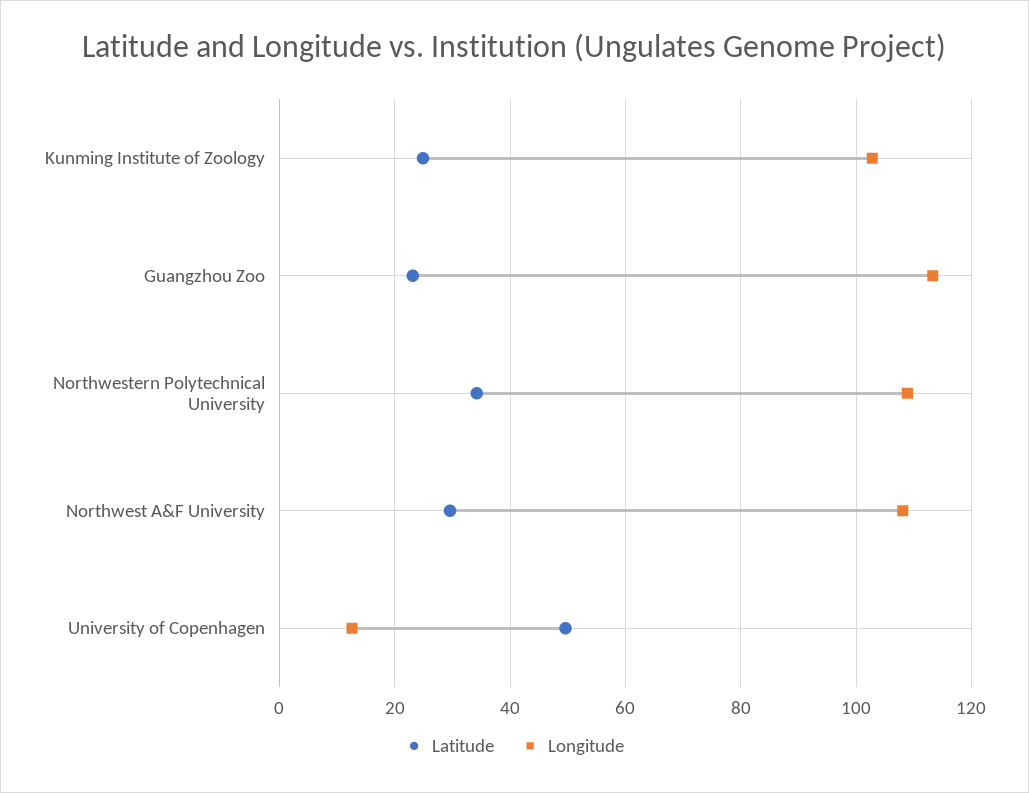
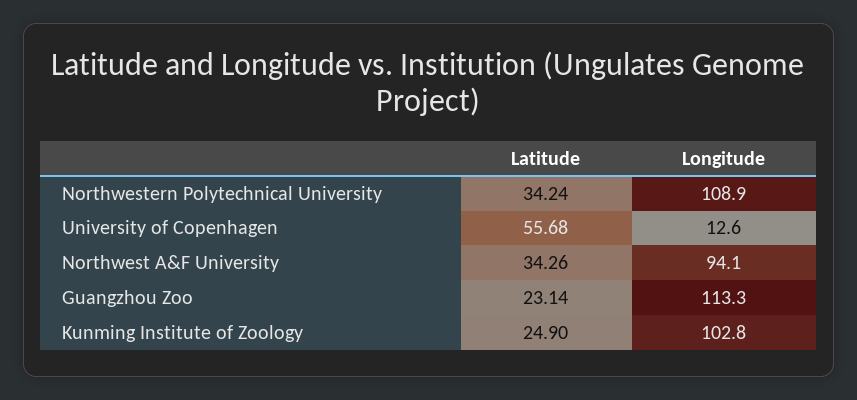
Latitude, Northwest A&F University: 30 -> 34.26
Longitude, Northwest A&F University: 108 -> 94.1
Latitude, University of Copenhagen: 50 -> 55.68

